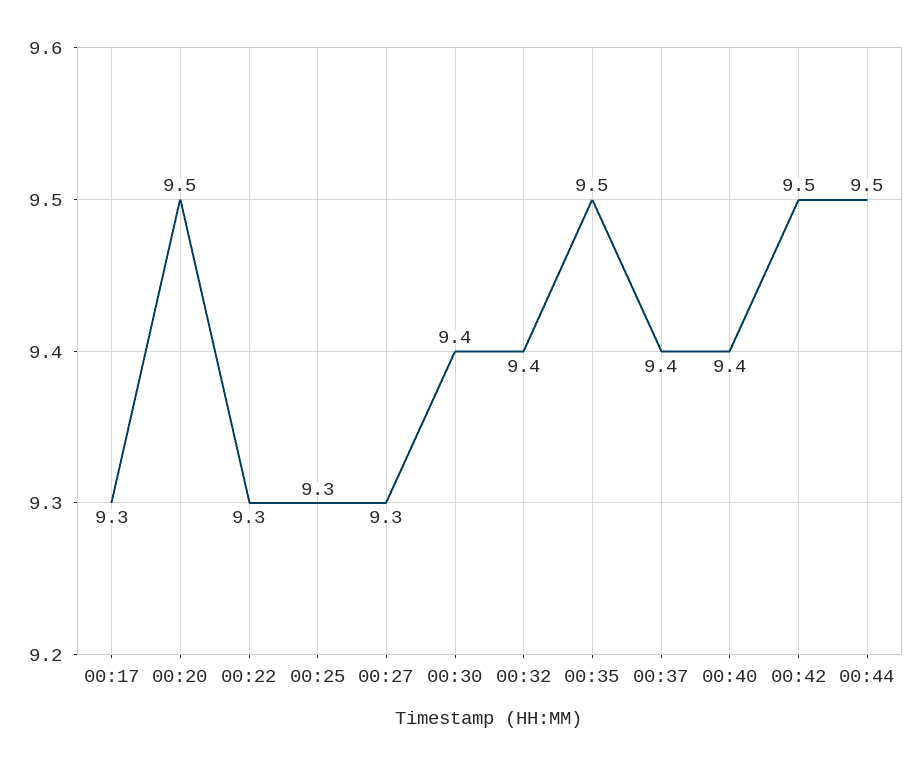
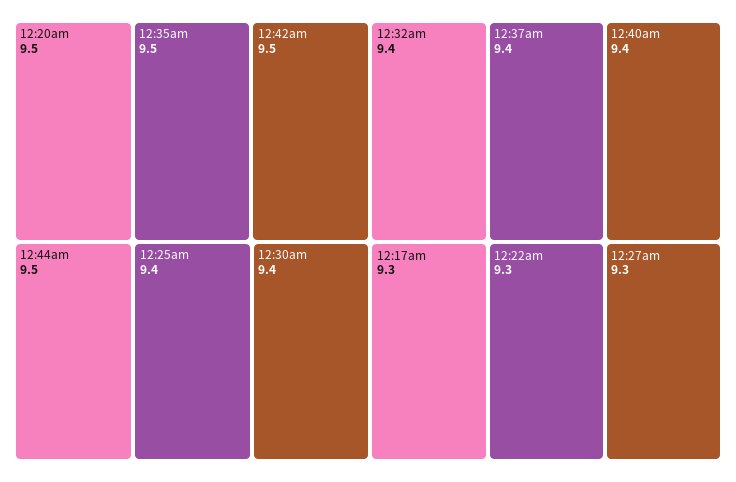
00:25: 9.3 -> 9.4

